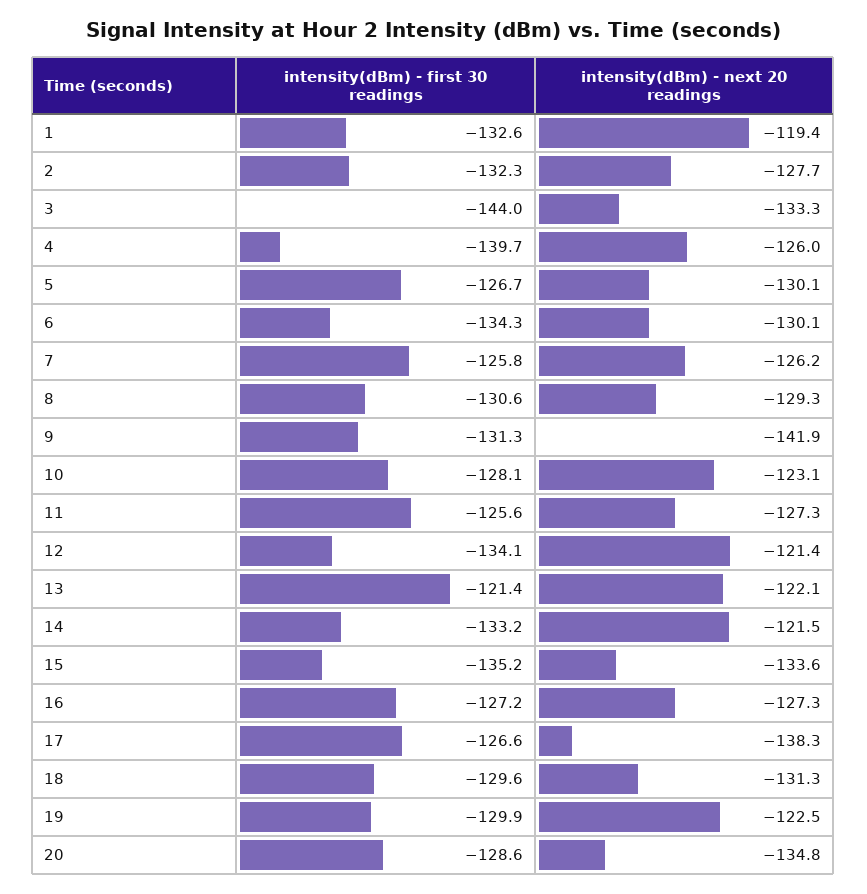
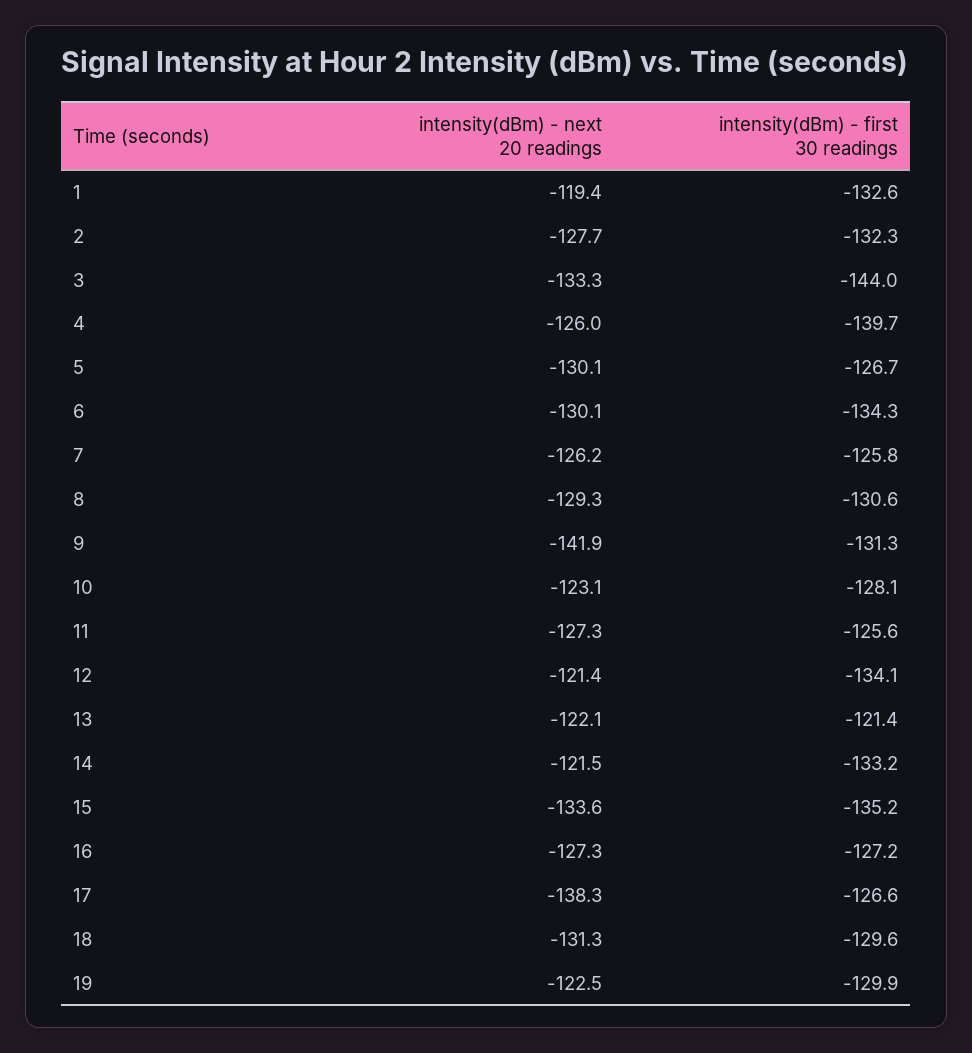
intensity(dBm) - first 30 readings, 20: -128.6 -> none
intensity(dBm) - next 20 readings, 20: -134.8 -> none

